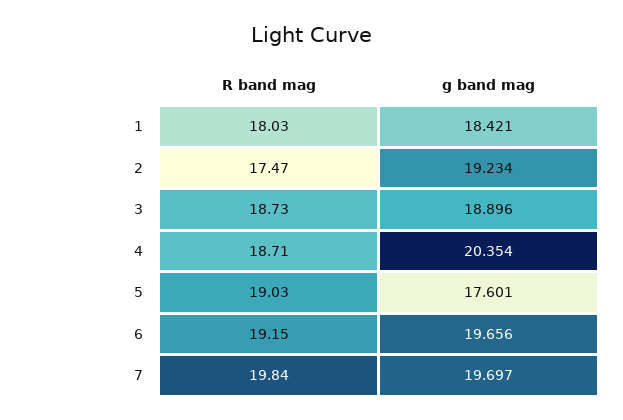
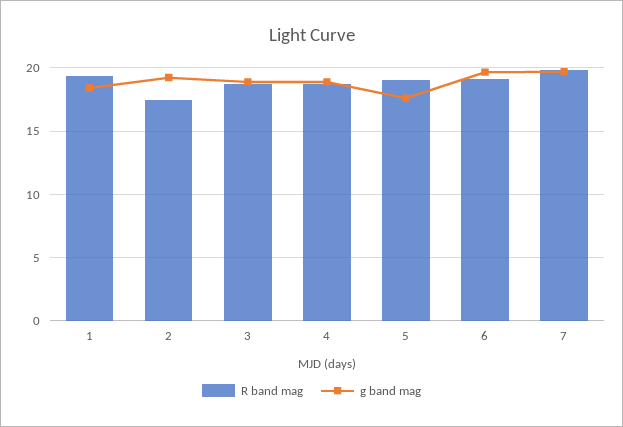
R band mag, 1: 18.03 -> 19.5
g band mag, 4: 20.354 -> 19

